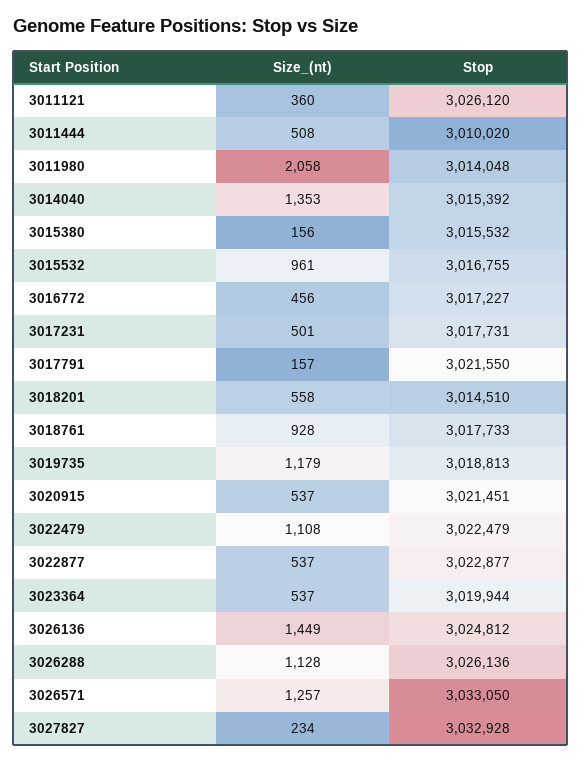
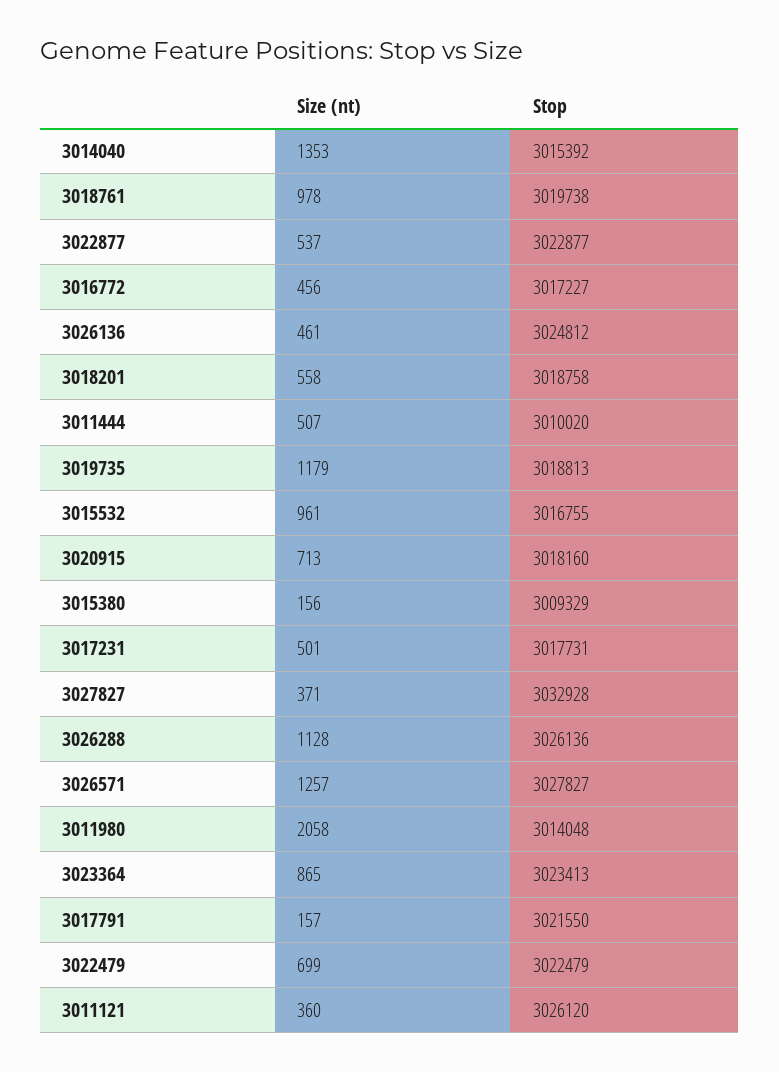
Size_(nt), 3011444: 508 -> 507
Stop, 3015380: 3015532 -> 3009329
Stop, 3018201: 3014510 -> 3018758
Size_(nt), 3018761: 928 -> 978
Stop, 3018761: 3017733 -> 3019738
Size_(nt), 3020915: 537 -> 713
Stop, 3020915: 3021451 -> 3018160
Size_(nt), 3022479: 1108 -> 699
Size_(nt), 3023364: 537 -> 865
Stop, 3023364: 3019944 -> 3023413
Size_(nt), 3026136: 1449 -> 461
Stop, 3026571: 3033050 -> 3027827
Size_(nt), 3027827: 234 -> 371

